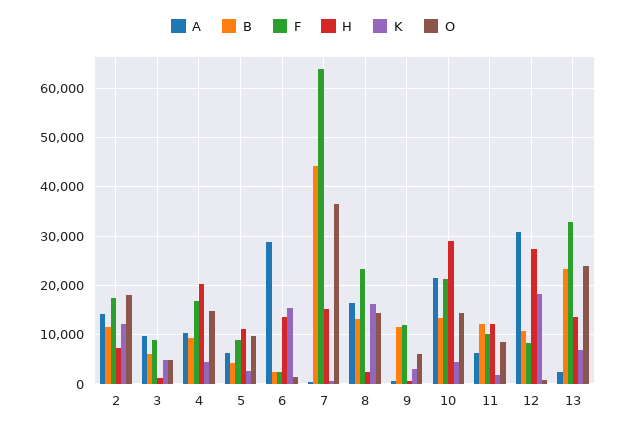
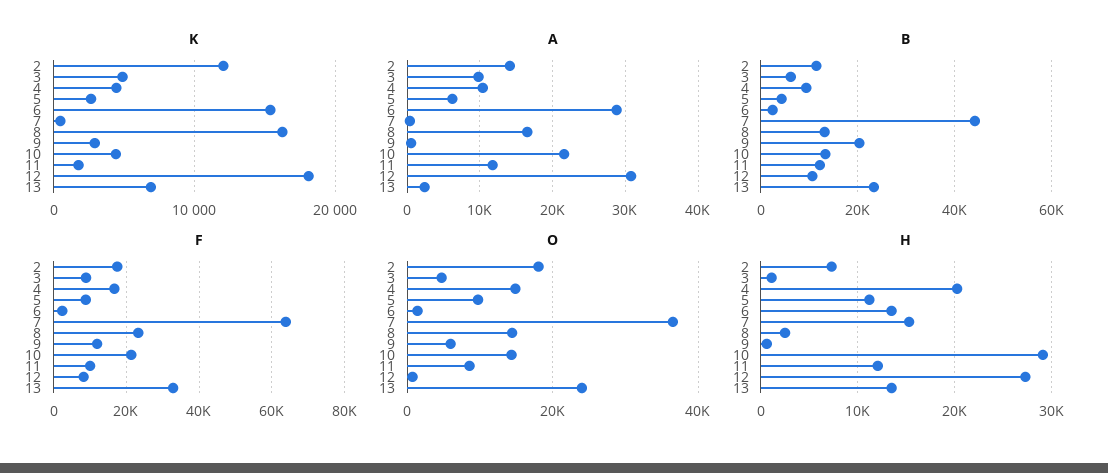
B, 9: 12000 -> 20000
A, 11: 6000 -> 12000

